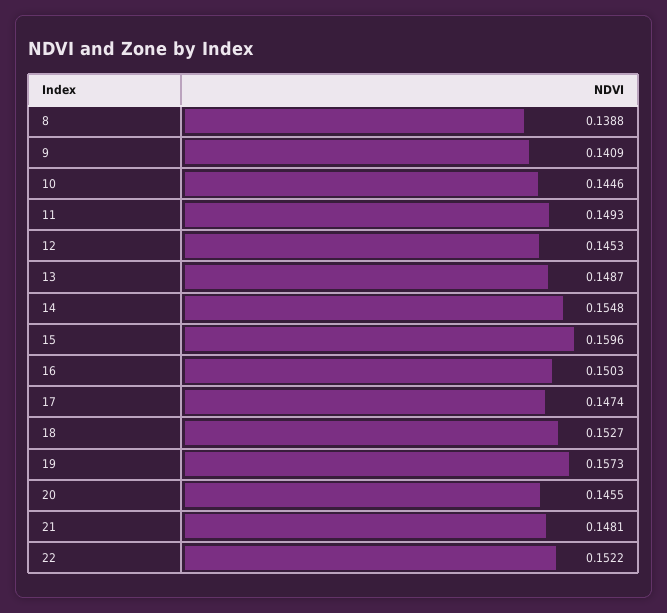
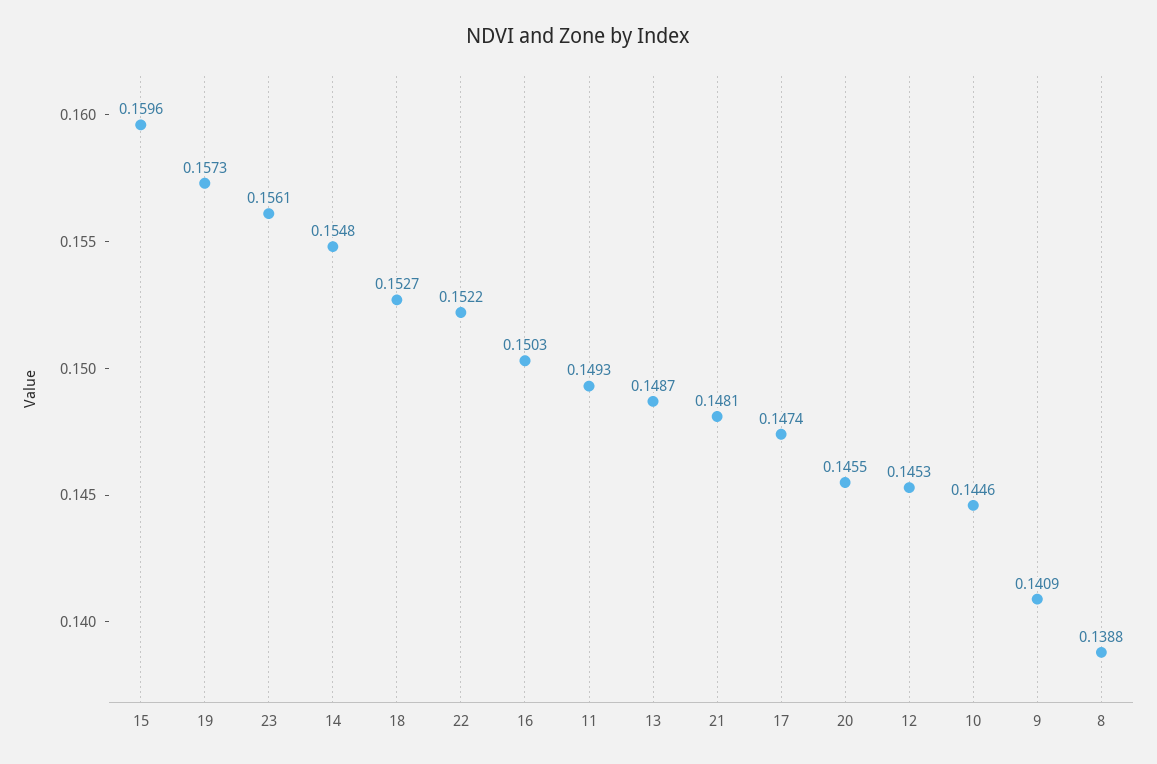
23: none -> 0.1561

